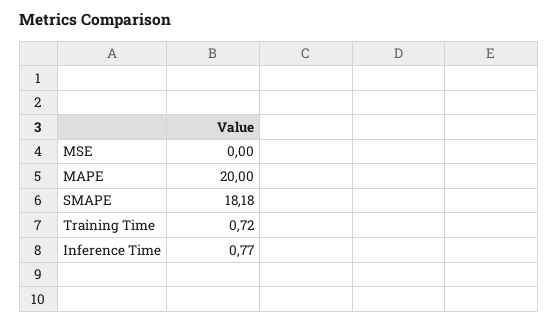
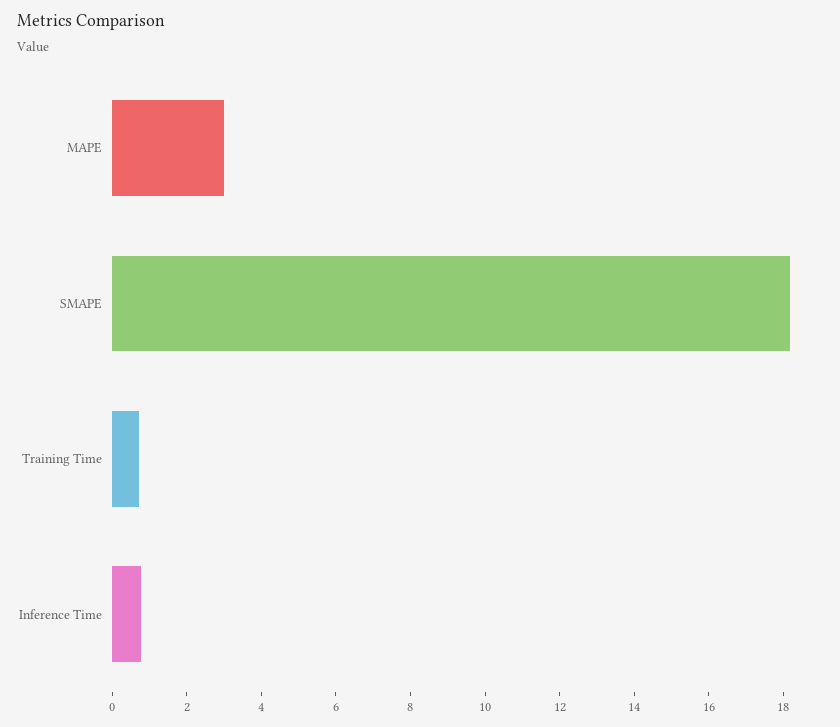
MSE: 0 -> none
MAPE: 20 -> 3

